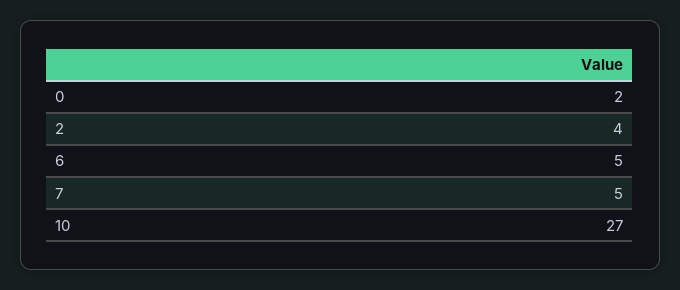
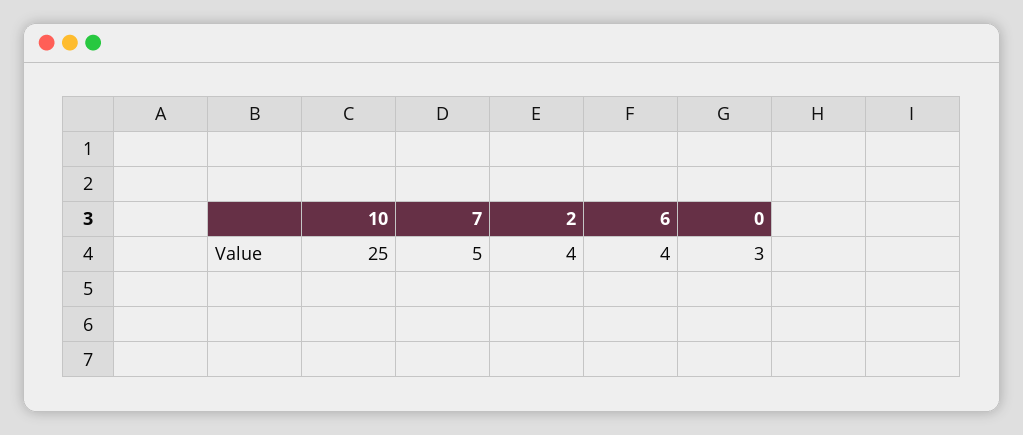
0: 2 -> 3
6: 5 -> 4
10: 27 -> 25

